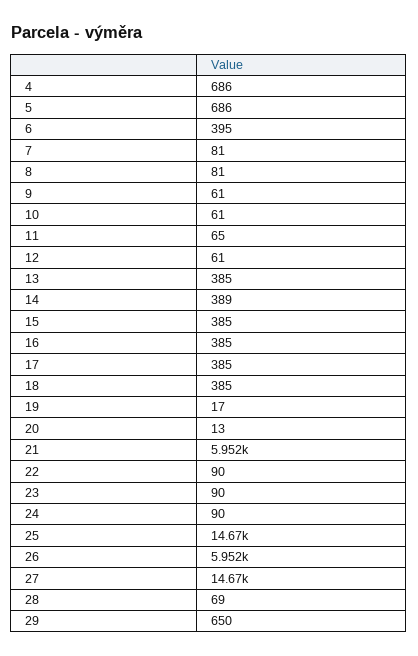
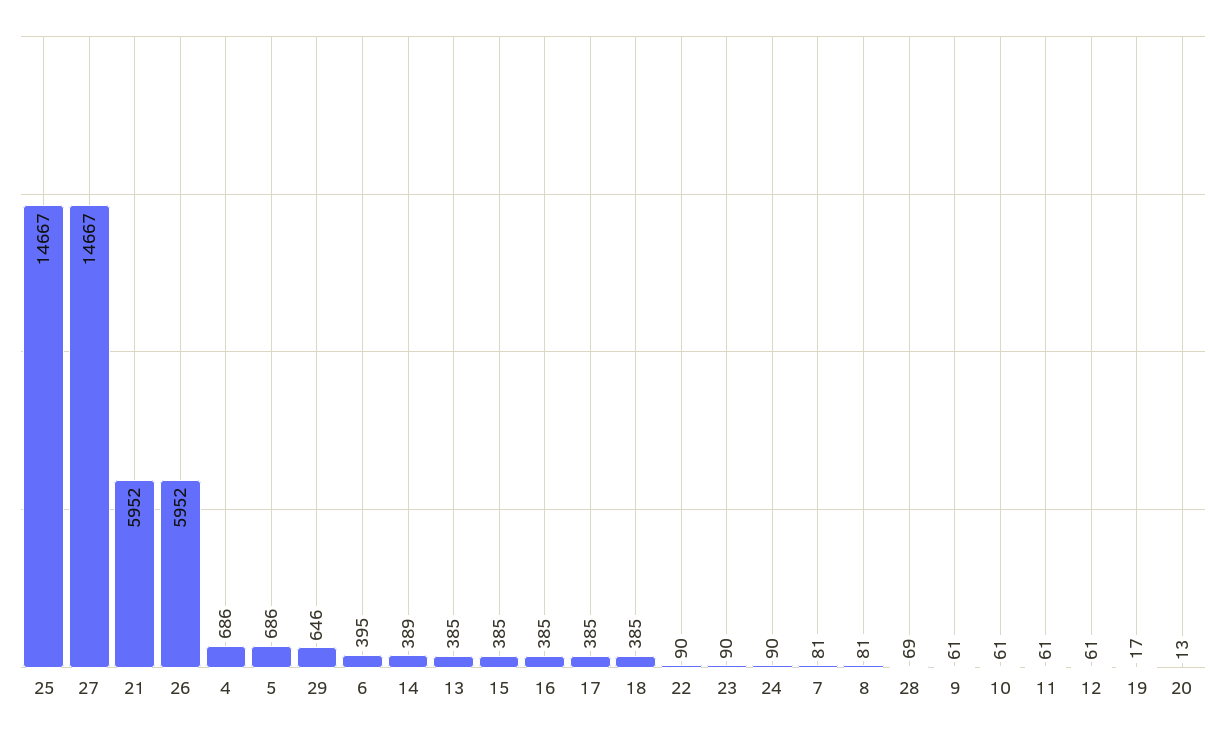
11: 65 -> 61
29: 650 -> 646

